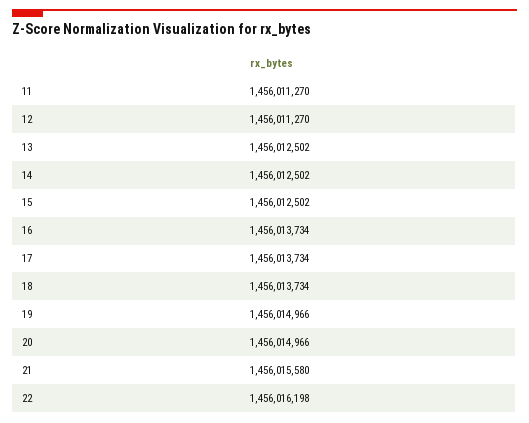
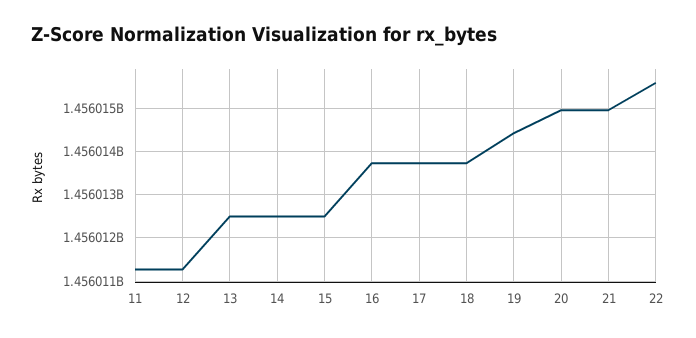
19: 1456014966 -> 1456014400
21: 1456015580 -> 1456015000
22: 1456016198 -> 1456015600

